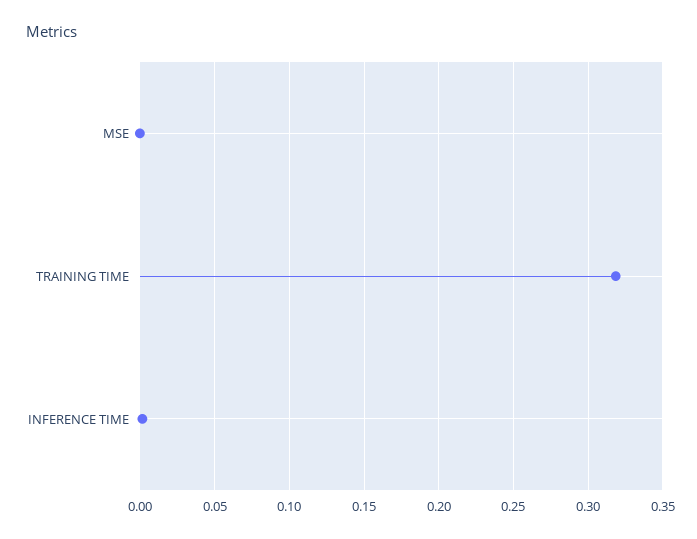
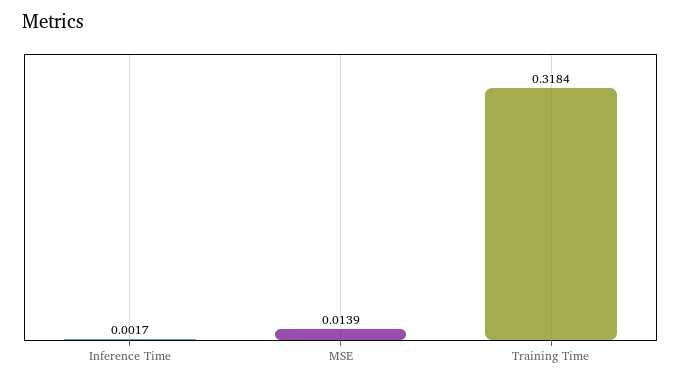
MSE: 0 -> 0.0139

